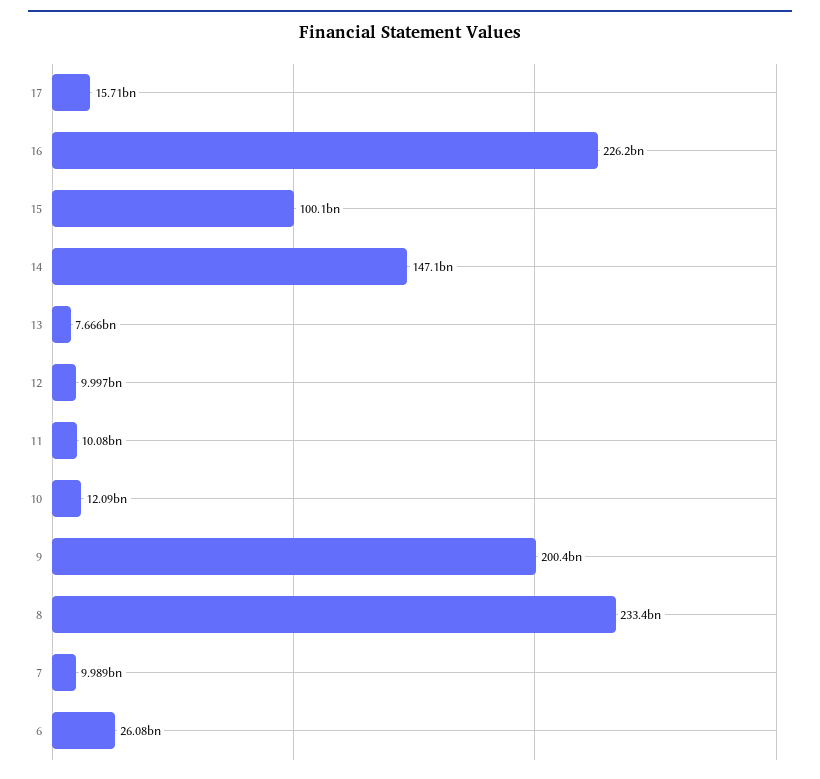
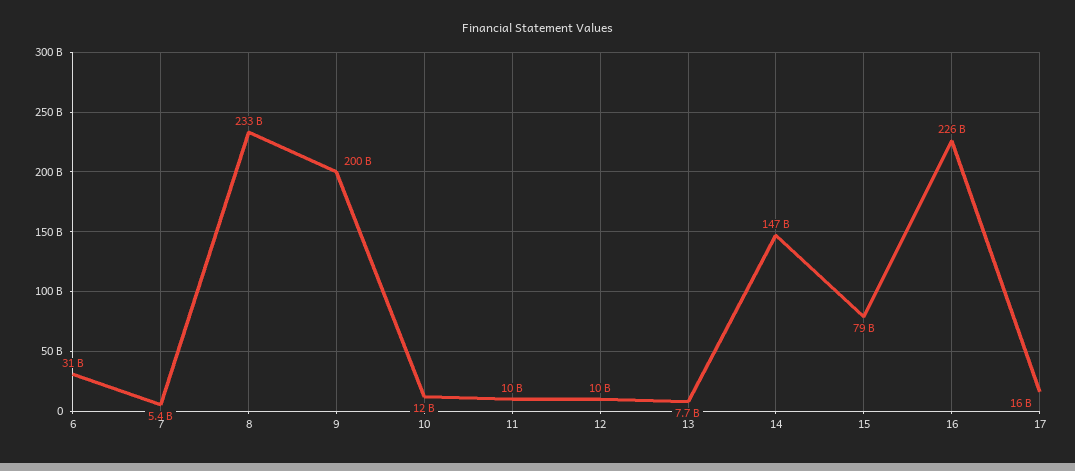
15: 100100000000 -> 79000000000
7: 9989000000 -> 5400000000
6: 26080000000 -> 31000000000

